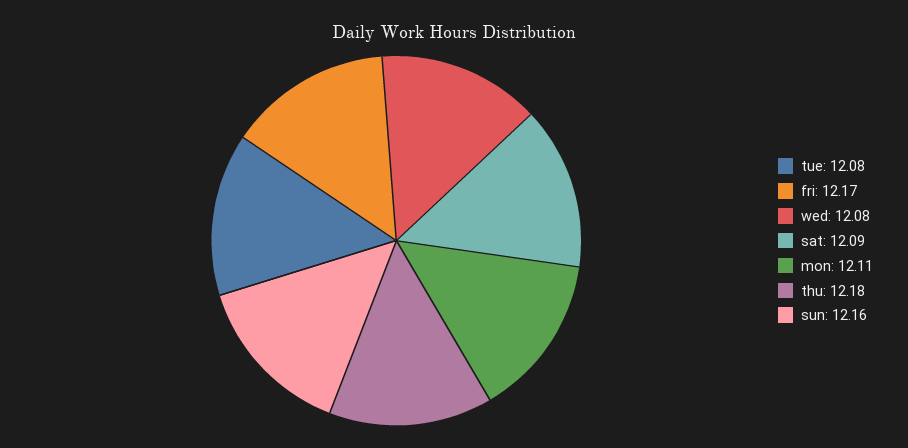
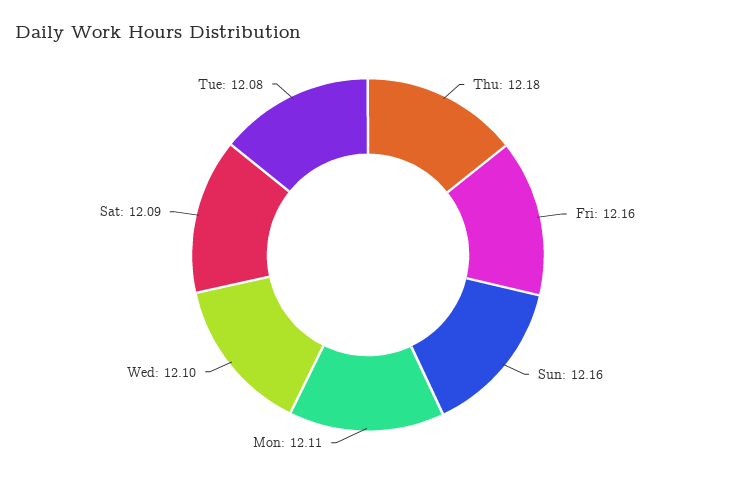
fri: 12.17 -> 12.16
wed: 12.08 -> 12.1

